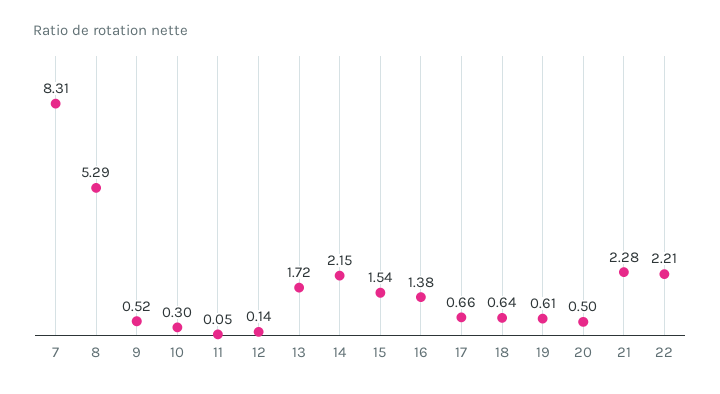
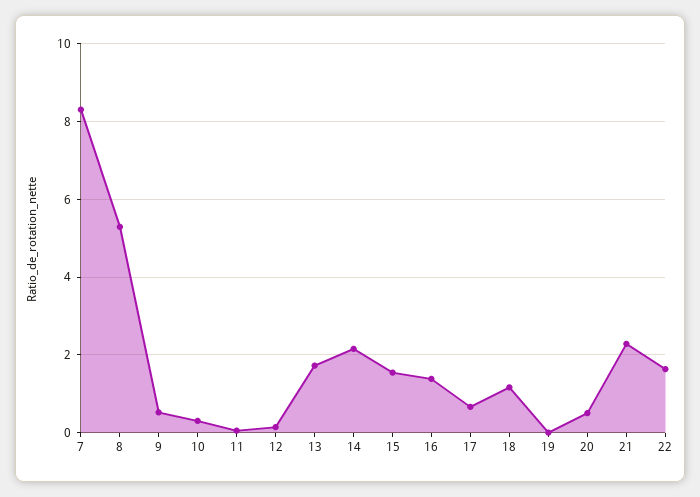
18: 0.64 -> 1.2
19: 0.61 -> 0
22: 2.21 -> 1.6

